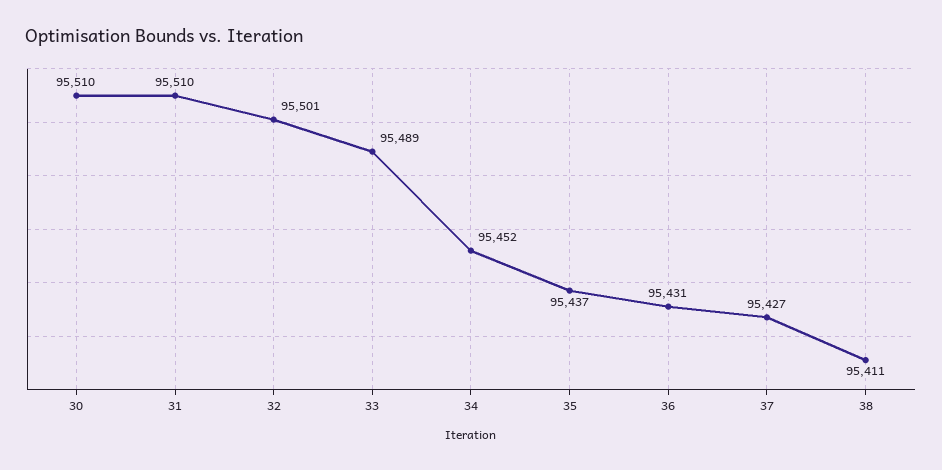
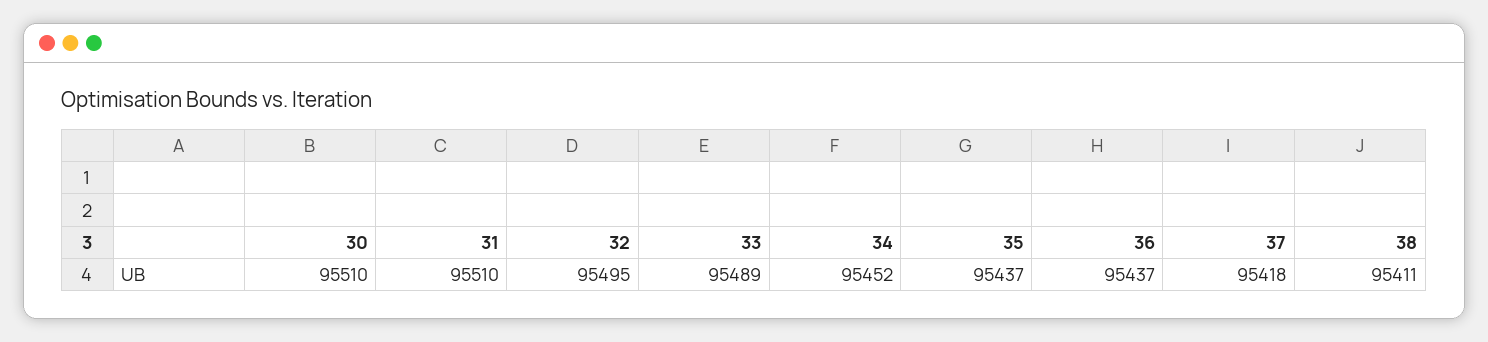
32: 95501 -> 95495
36: 95431 -> 95437
37: 95427 -> 95418

